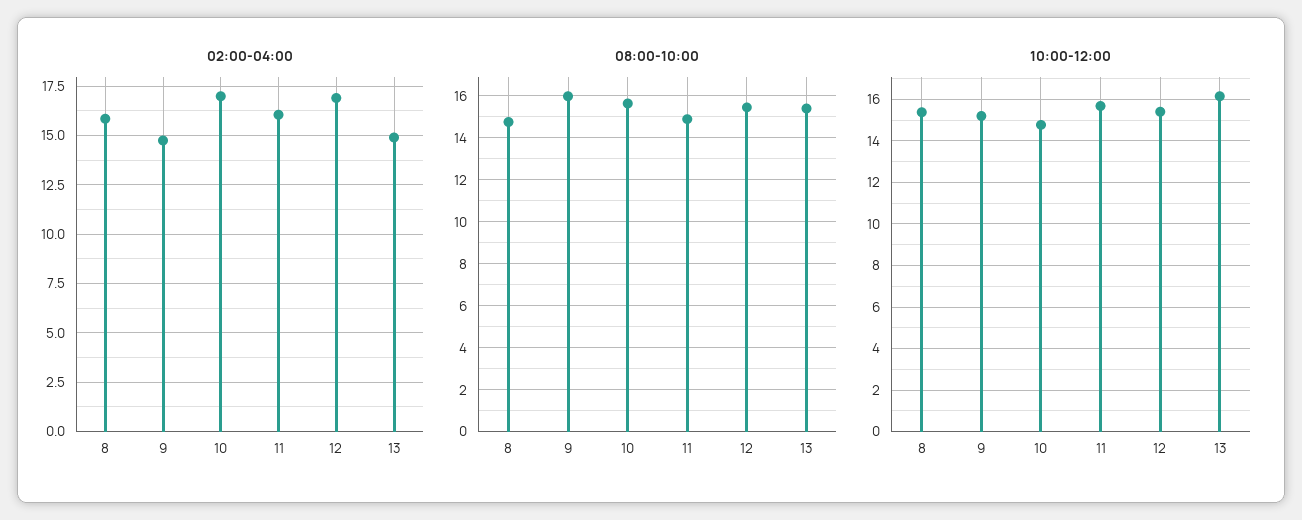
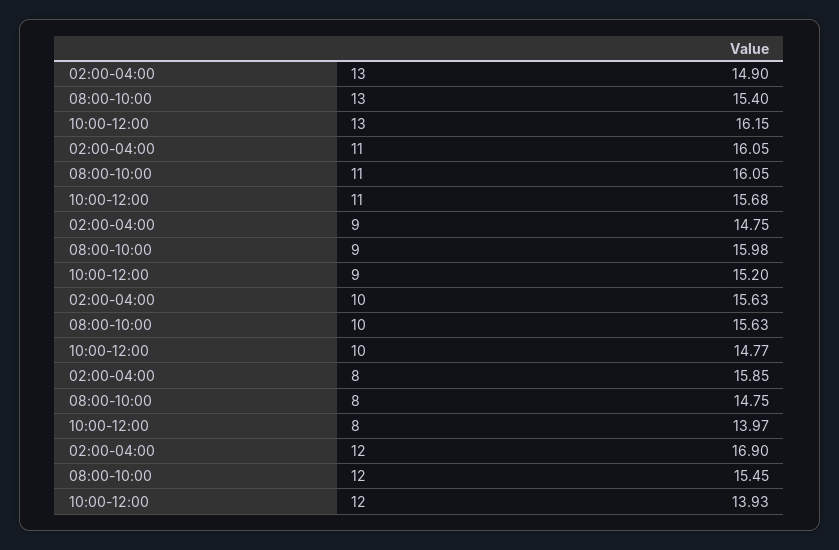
02:00-04:00, 10: 17 -> 15.63
08:00-10:00, 11: 15 -> 16.05
10:00-12:00, 8: 15.5 -> 13.97
10:00-12:00, 12: 15.5 -> 13.93

